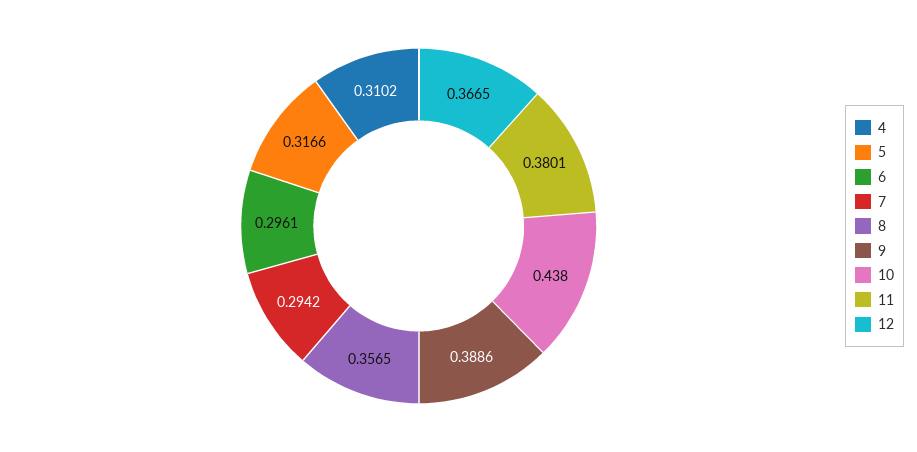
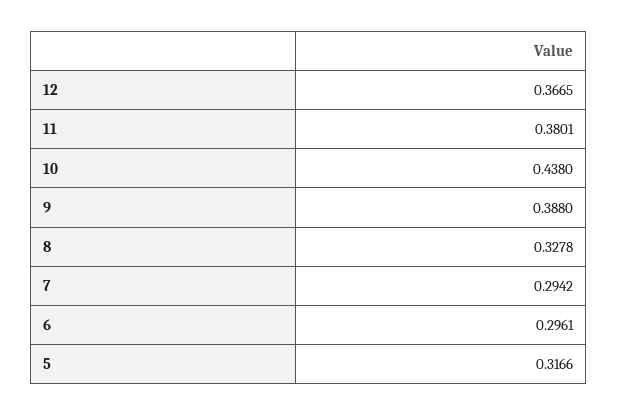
4: 0.3102 -> none
8: 0.3565 -> 0.3278
9: 0.3886 -> 0.388

